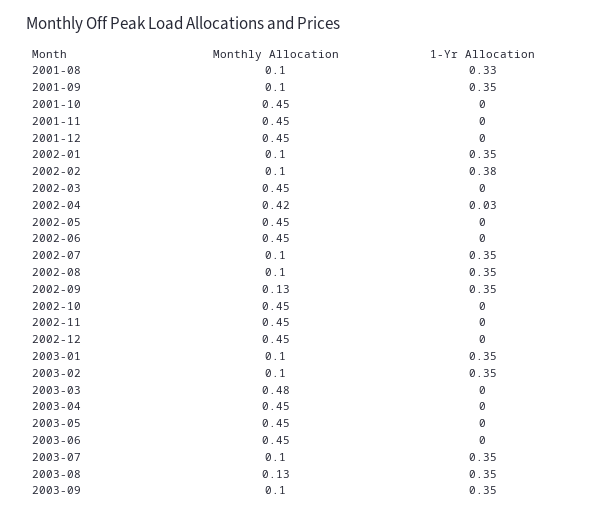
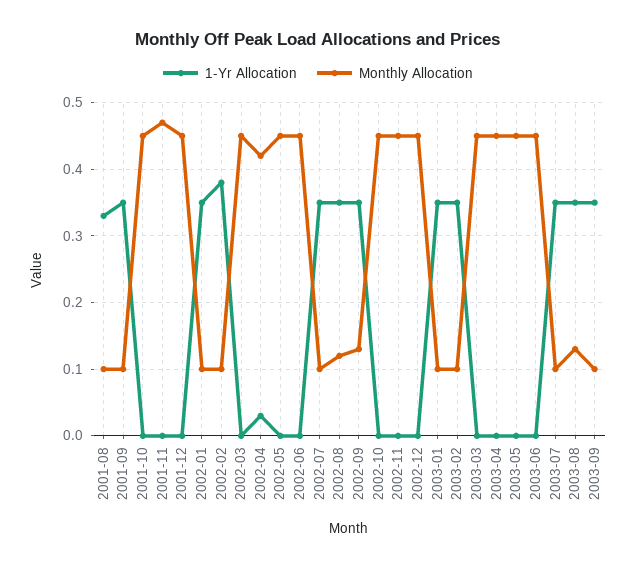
Monthly Allocation, 2001-11: 0.45 -> 0.47
Monthly Allocation, 2002-08: 0.1 -> 0.12
Monthly Allocation, 2003-03: 0.48 -> 0.45

